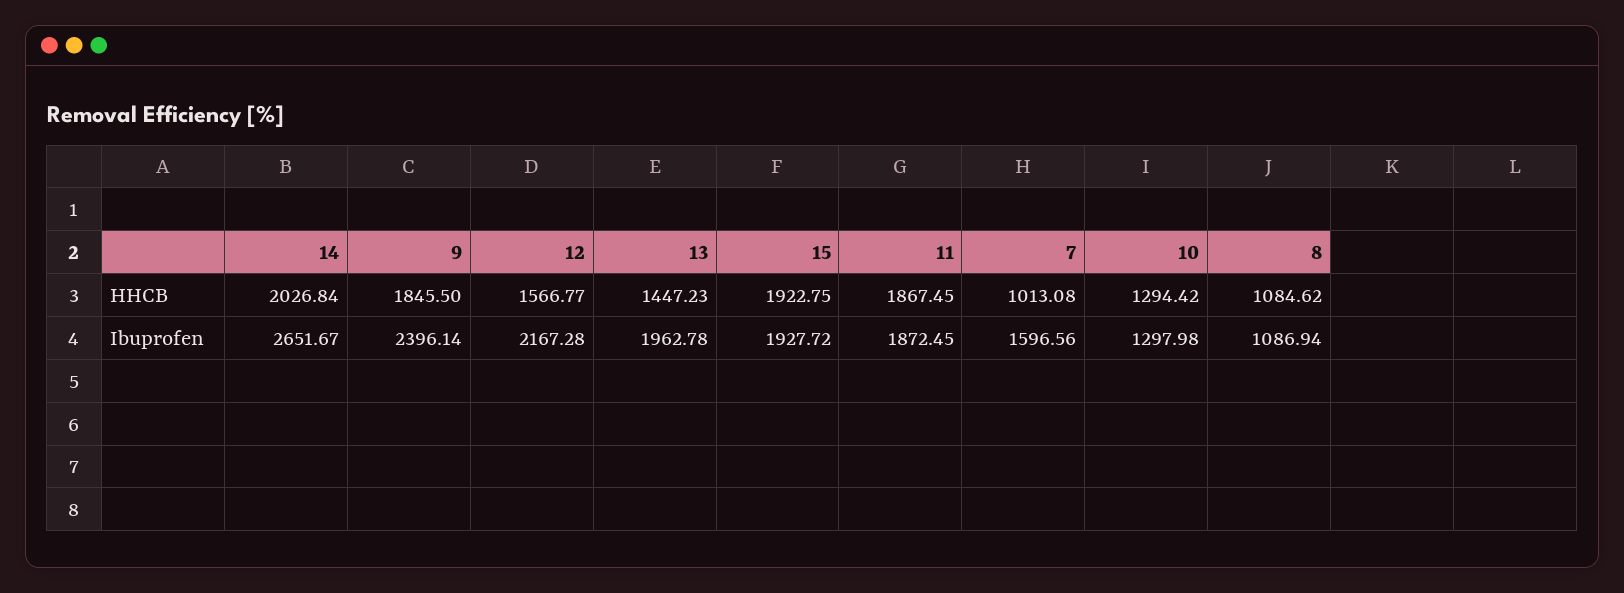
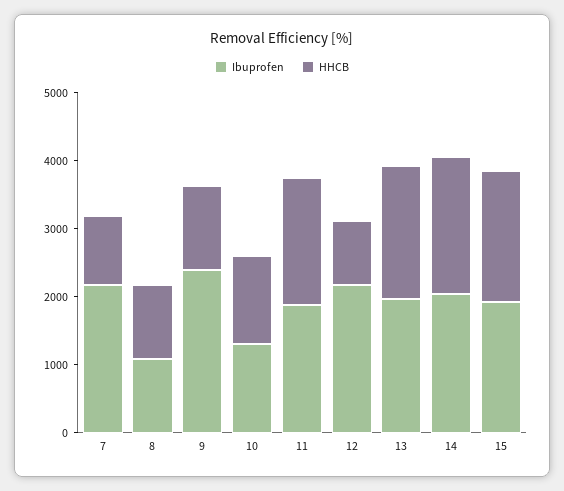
HHCB, 9: 1845.5 -> 1200
HHCB, 12: 1566.77 -> 1000
HHCB, 13: 1447.23 -> 2000
Ibuprofen, 14: 2651.67 -> 2000
Ibuprofen, 7: 1596.56 -> 2200

